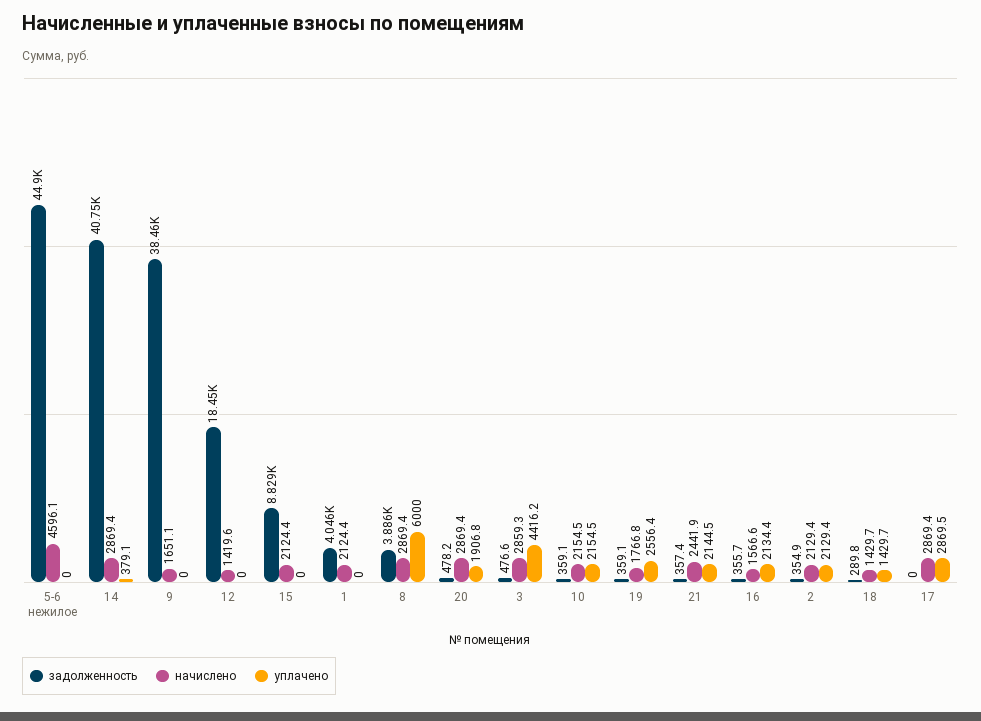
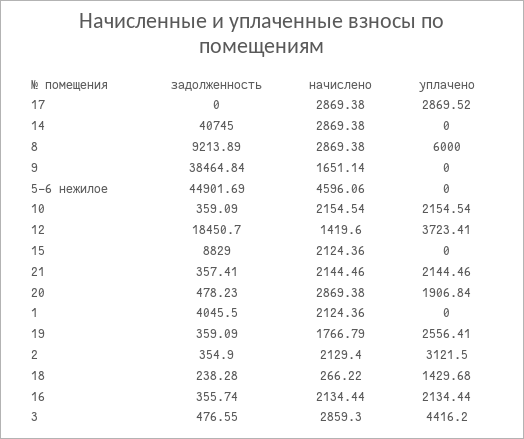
уплачено, 14: 379.1 -> 0
уплачено, 12: 0 -> 3723.41
задолженность, 8: 3886 -> 9213.89
начислено, 21: 2441.9 -> 2144.46
начислено, 16: 1566.6 -> 2134.44
уплачено, 2: 2129.4 -> 3121.5
задолженность, 18: 289.8 -> 238.28
начислено, 18: 1429.7 -> 266.22

